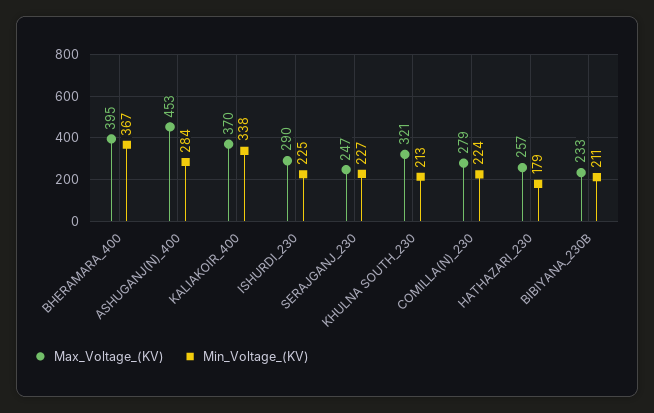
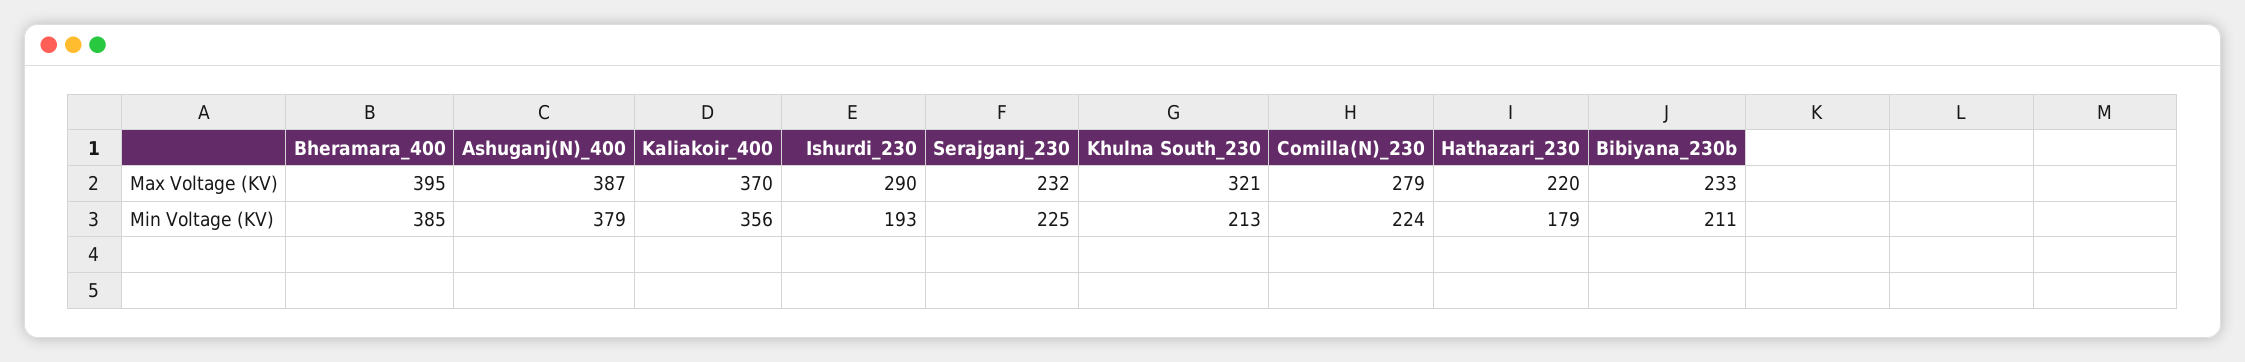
Min_Voltage_(KV), BHERAMARA_400: 367 -> 385
Max_Voltage_(KV), ASHUGANJ(N)_400: 453 -> 387
Min_Voltage_(KV), ASHUGANJ(N)_400: 284 -> 379
Min_Voltage_(KV), KALIAKOIR_400: 338 -> 356
Min_Voltage_(KV), ISHURDI_230: 225 -> 193
Max_Voltage_(KV), SERAJGANJ_230: 247 -> 232
Min_Voltage_(KV), SERAJGANJ_230: 227 -> 225
Max_Voltage_(KV), HATHAZARI_230: 257 -> 220

